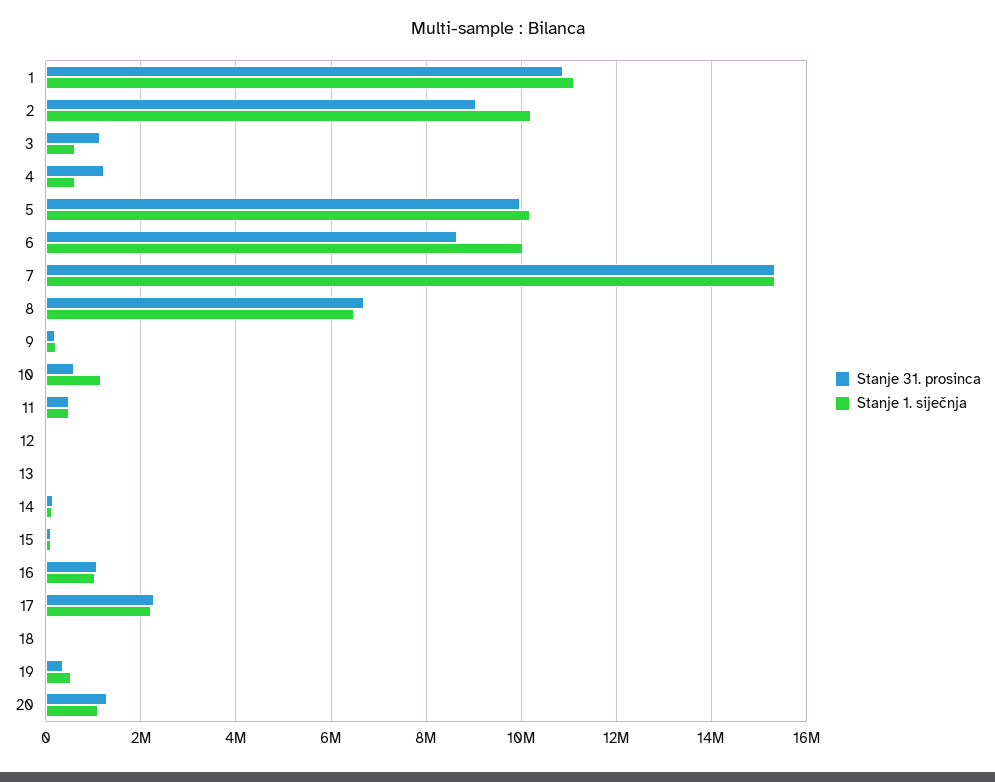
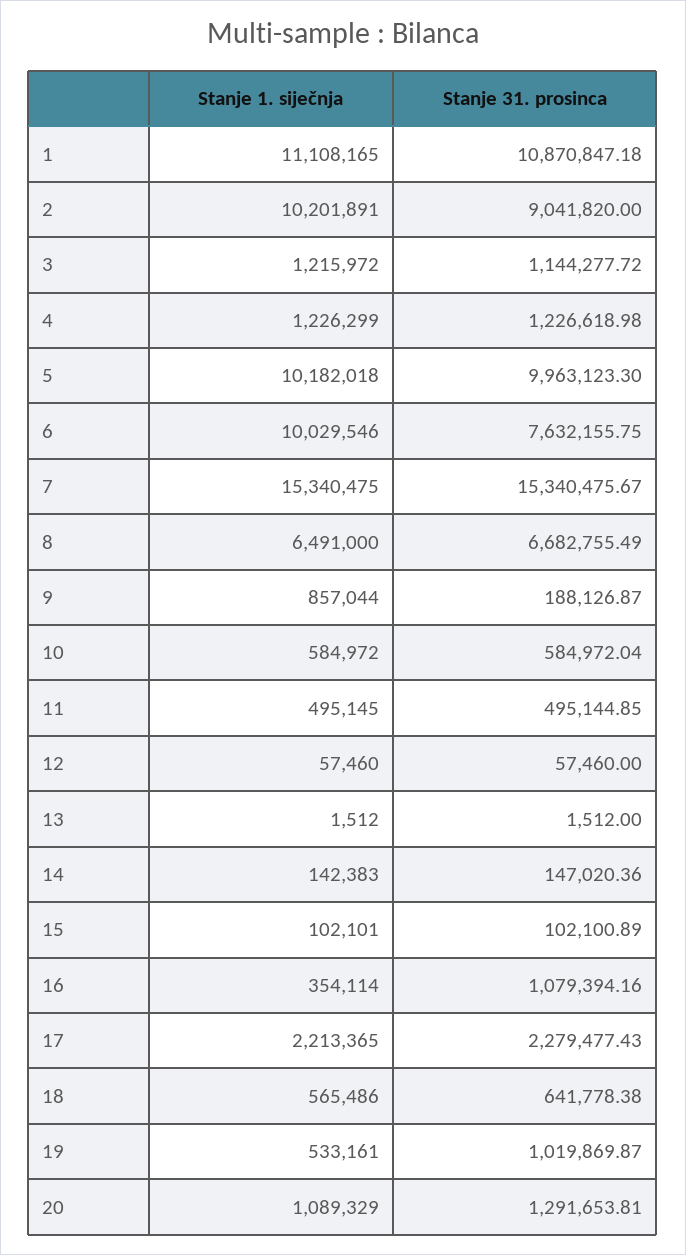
Stanje 1. siječnja, 3: 600000 -> 1215972
Stanje 1. siječnja, 4: 600000 -> 1226299
Stanje 31. prosinca, 6: 8600000 -> 7632155.75
Stanje 1. siječnja, 9: 200000 -> 857044
Stanje 1. siječnja, 10: 1200000 -> 584972
Stanje 1. siječnja, 16: 1000000 -> 354114
Stanje 31. prosinca, 18: 0 -> 641778.38
Stanje 1. siječnja, 18: 0 -> 565486
Stanje 31. prosinca, 19: 400000 -> 1019869.87

